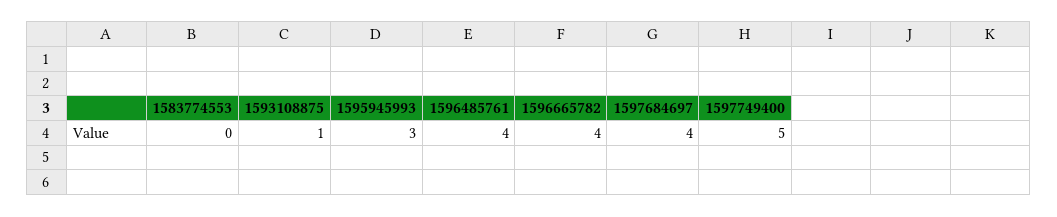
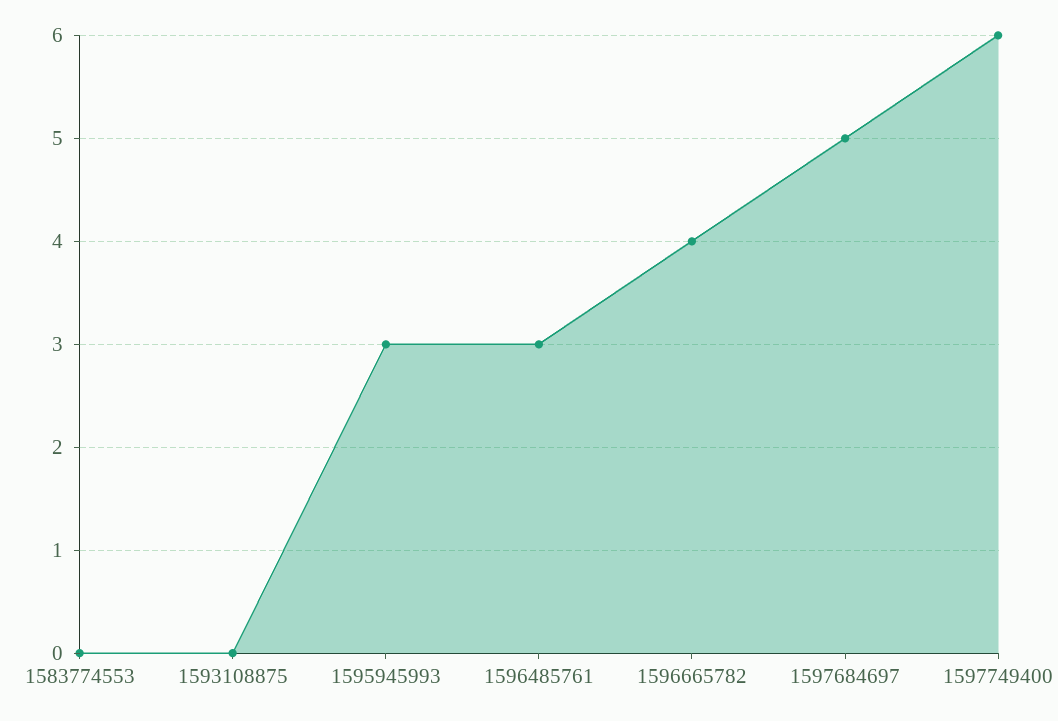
1593108875: 1 -> 0
1596485761: 4 -> 3
1597684697: 4 -> 5
1597749400: 5 -> 6

